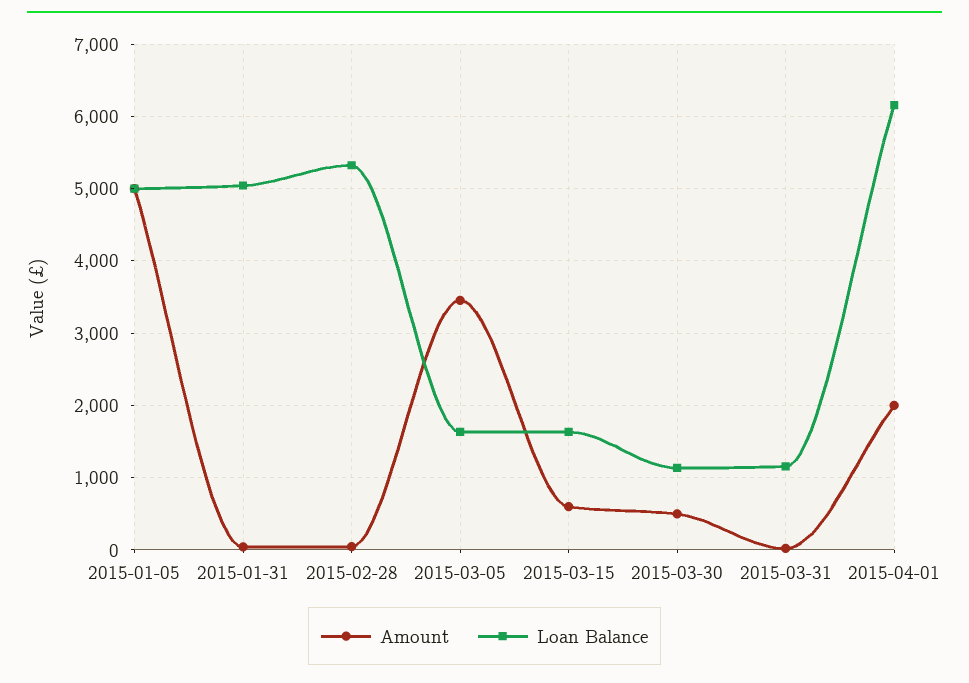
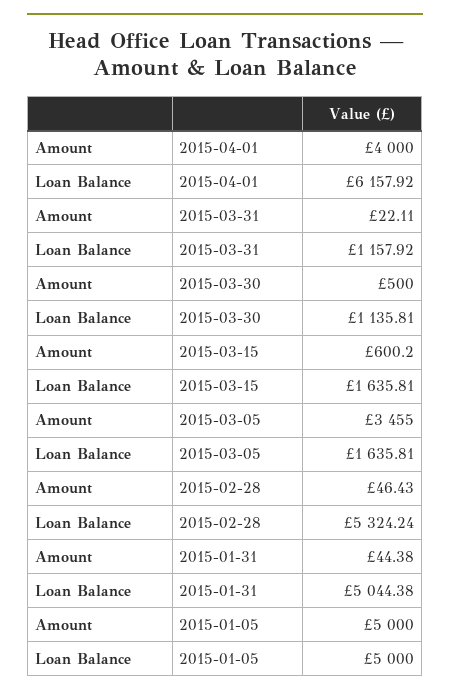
Amount, 2015-04-01: 2000 -> 4000

